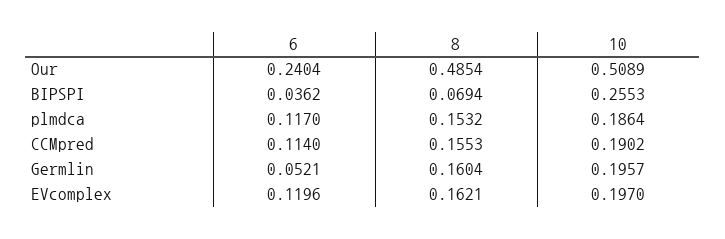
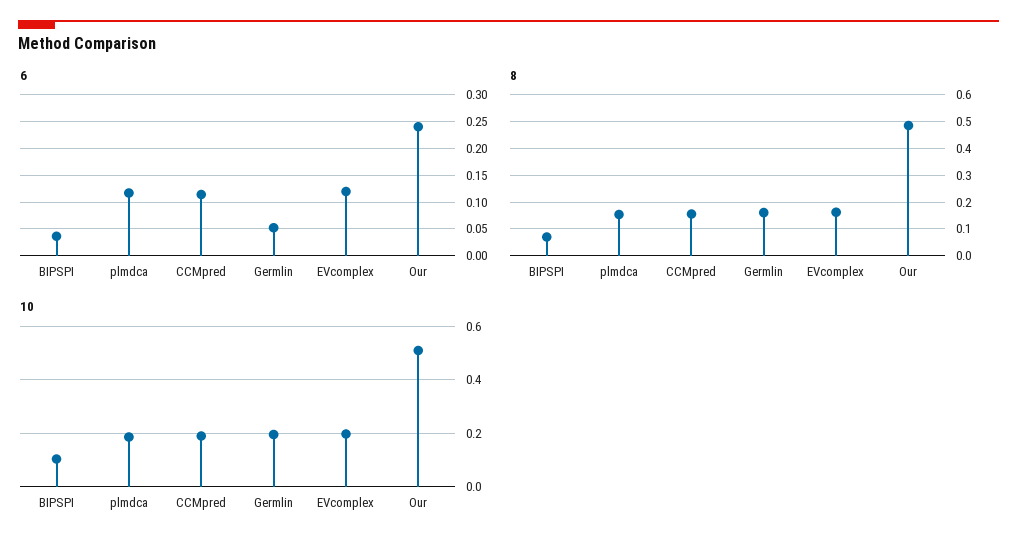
10, BIPSPI: 0.2553 -> 0.1

